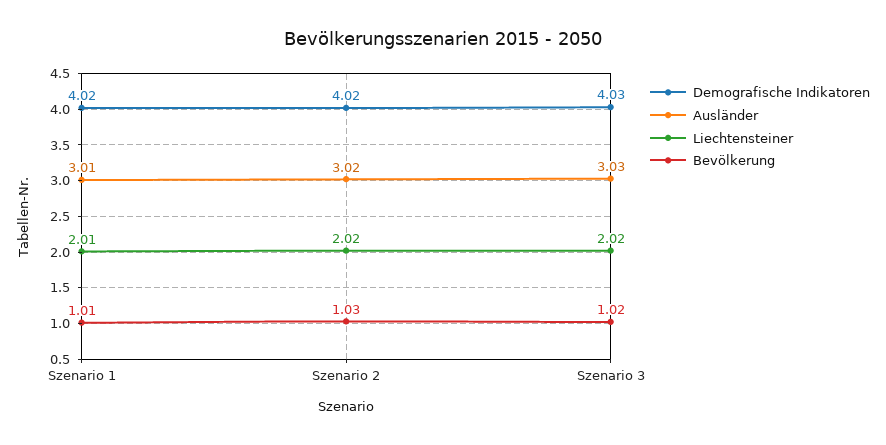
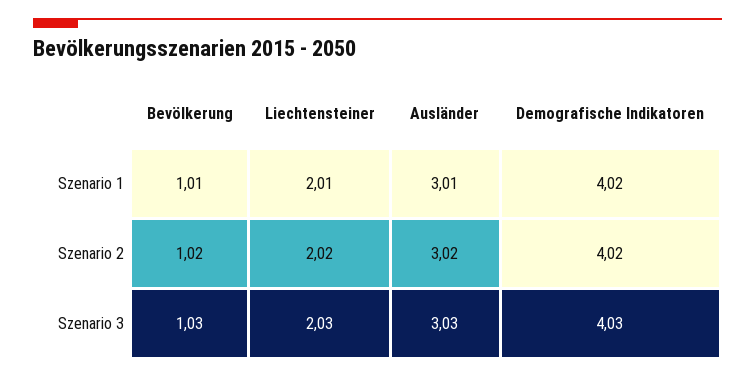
Bevölkerung, Szenario 2: 1.03 -> 1.02
Liechtensteiner, Szenario 3: 2.02 -> 2.03
Bevölkerung, Szenario 3: 1.02 -> 1.03

